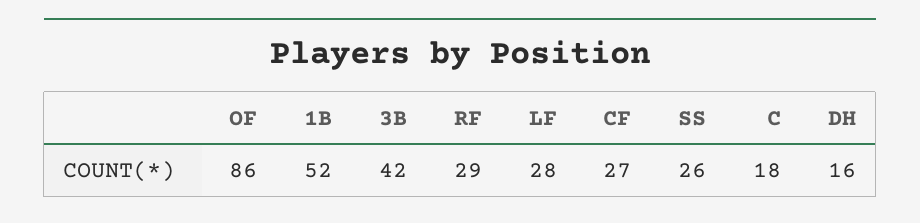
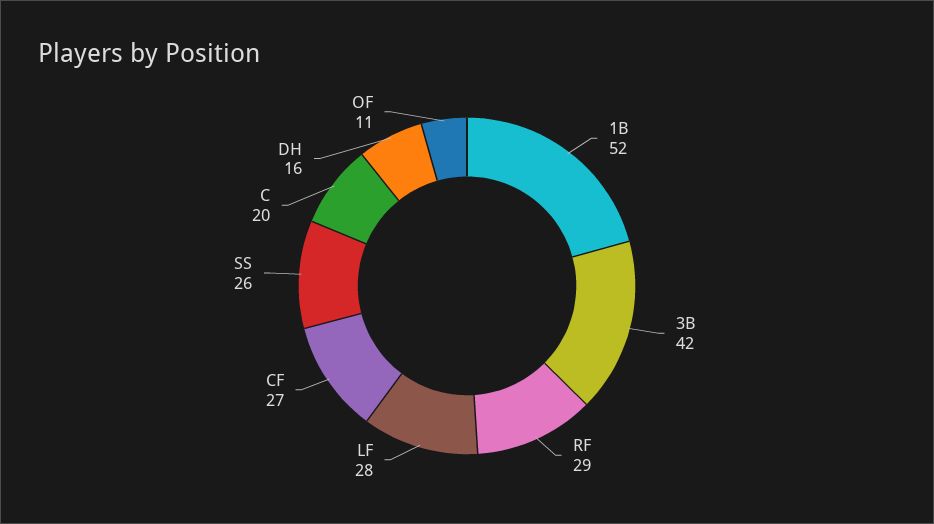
OF: 86 -> 11
C: 18 -> 20

